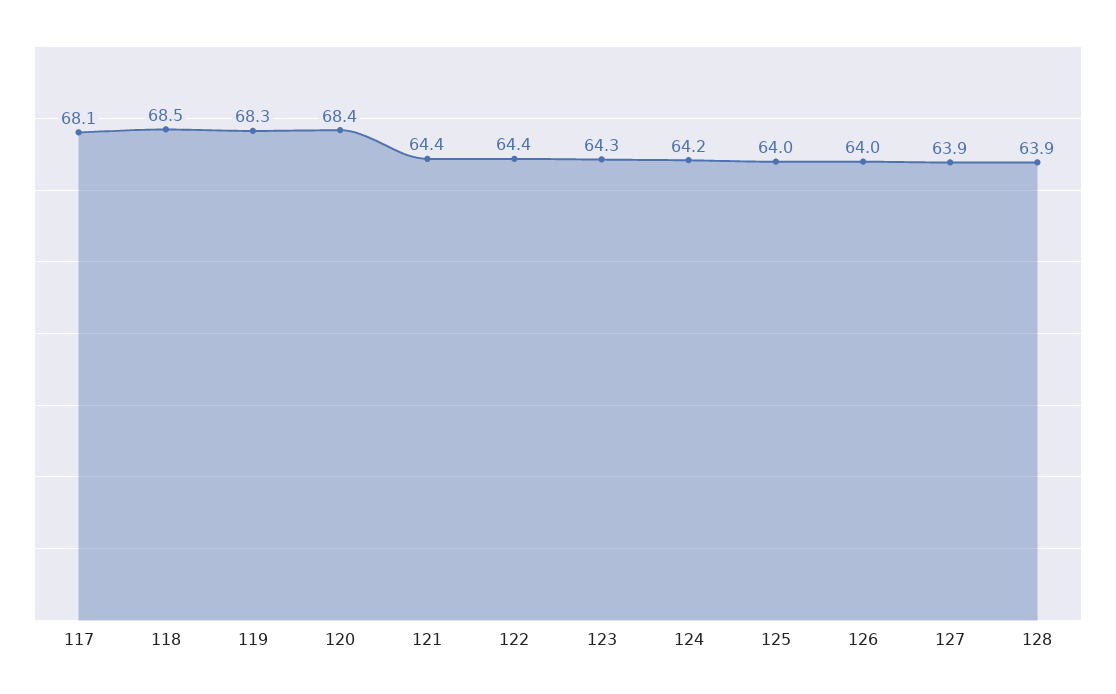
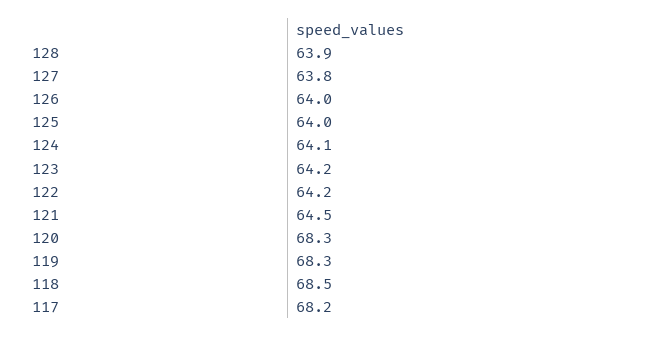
117: 68.1 -> 68.2
120: 68.4 -> 68.3
121: 64.4 -> 64.5
122: 64.4 -> 64.2
123: 64.3 -> 64.2
124: 64.2 -> 64.1
127: 63.9 -> 63.8

